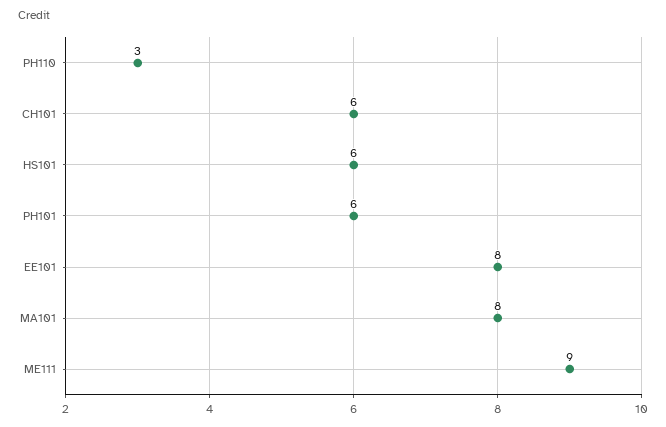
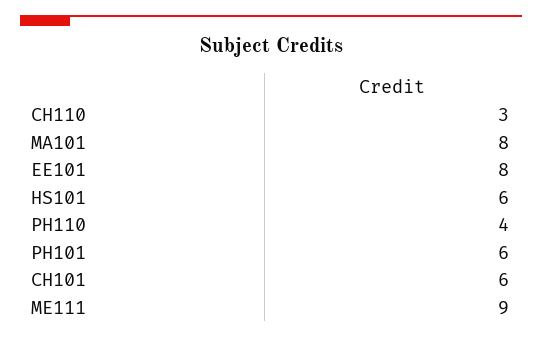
PH110: 3 -> 4
CH110: none -> 3

